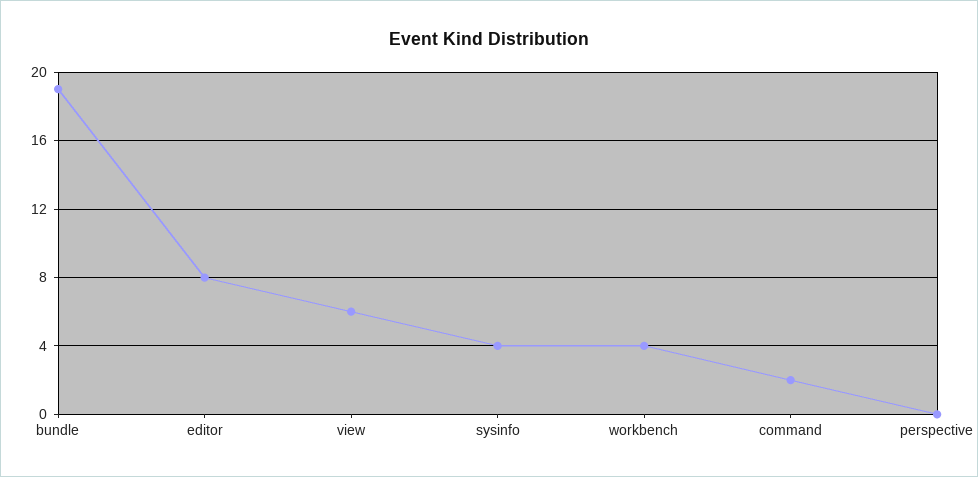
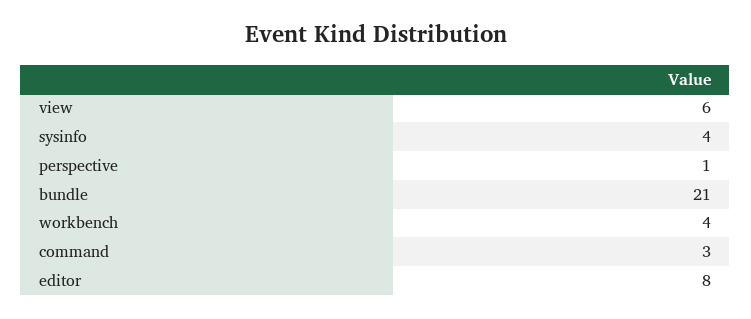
bundle: 19 -> 21
command: 2 -> 3
perspective: 0 -> 1

